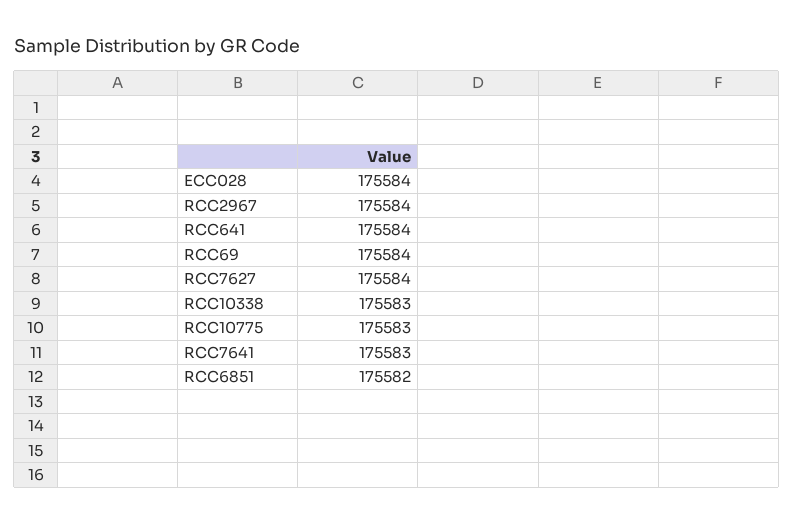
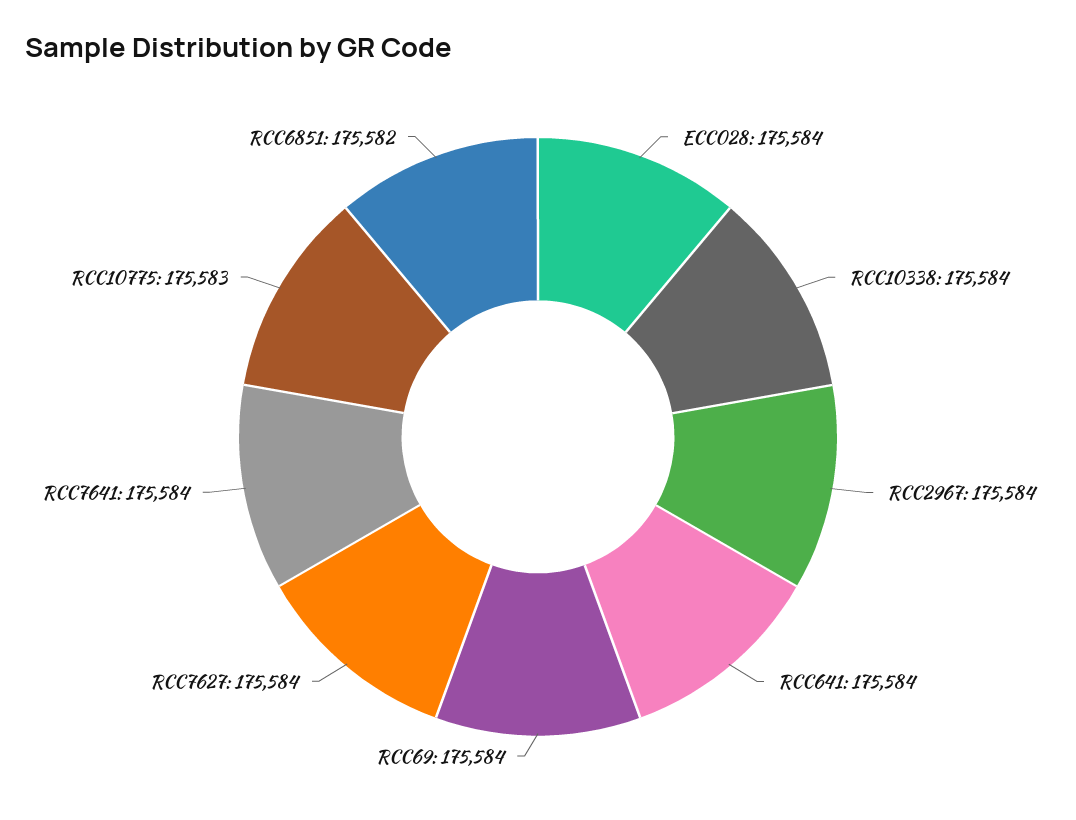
RCC10338: 175583 -> 175584
RCC7641: 175583 -> 175584

